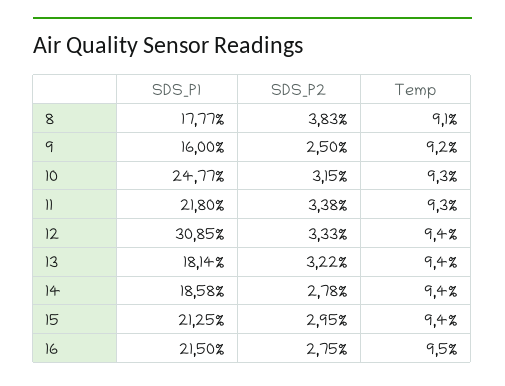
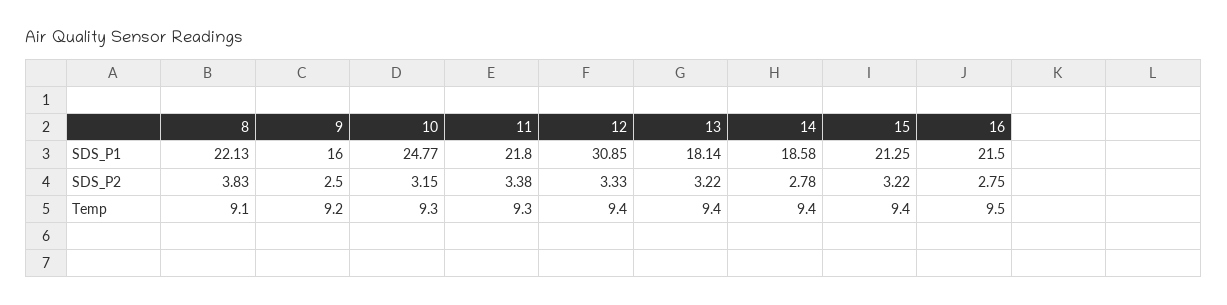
SDS_P1, 8: 17.77 -> 22.13
SDS_P2, 15: 2.95 -> 3.22

